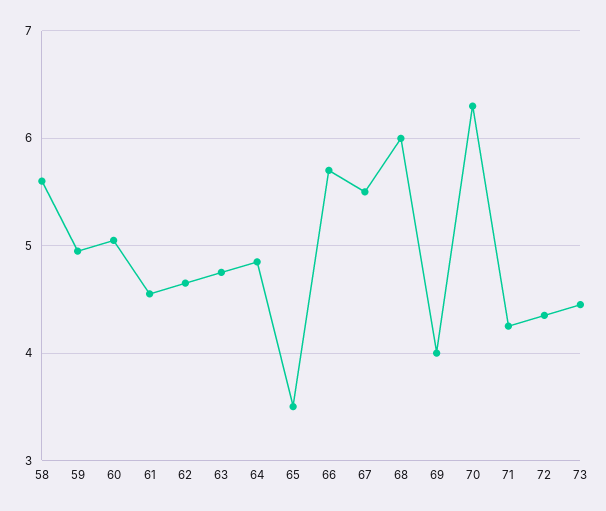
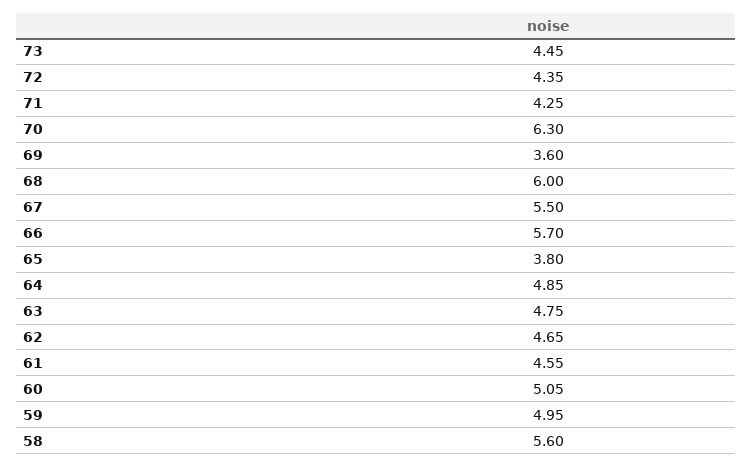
65: 3.5 -> 3.8
69: 4 -> 3.6

